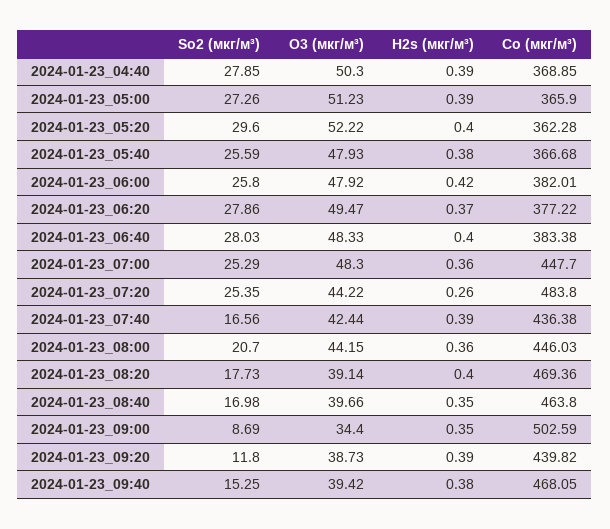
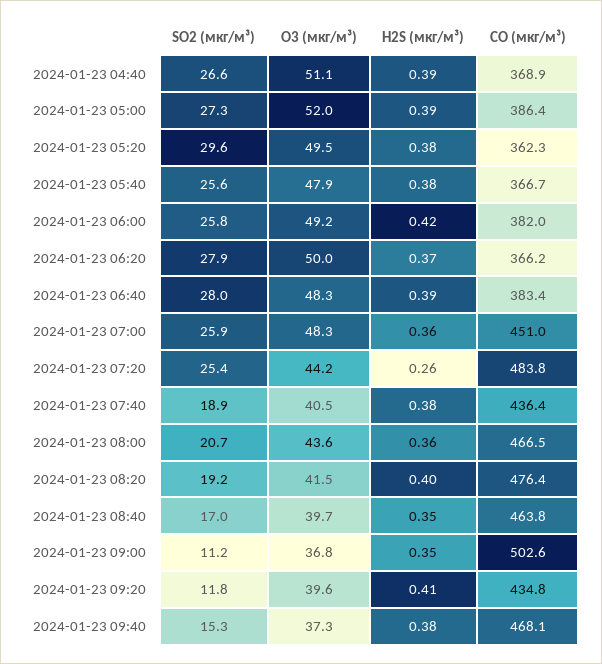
So2 (мкг/м³), 2024-01-23_04:40: 27.85 -> 26.6
O3 (мкг/м³), 2024-01-23_04:40: 50.3 -> 51.1
O3 (мкг/м³), 2024-01-23_05:00: 51.23 -> 52
Co (мкг/м³), 2024-01-23_05:00: 365.9 -> 386.4
O3 (мкг/м³), 2024-01-23_05:20: 52.22 -> 49.5
H2s (мкг/м³), 2024-01-23_05:20: 0.4 -> 0.38
O3 (мкг/м³), 2024-01-23_06:00: 47.92 -> 49.2
O3 (мкг/м³), 2024-01-23_06:20: 49.47 -> 50
Co (мкг/м³), 2024-01-23_06:20: 377.22 -> 366.2
H2s (мкг/м³), 2024-01-23_06:40: 0.4 -> 0.39
So2 (мкг/м³), 2024-01-23_07:00: 25.29 -> 25.9
Co (мкг/м³), 2024-01-23_07:00: 447.7 -> 451
So2 (мкг/м³), 2024-01-23_07:40: 16.56 -> 18.9
O3 (мкг/м³), 2024-01-23_07:40: 42.44 -> 40.5
H2s (мкг/м³), 2024-01-23_07:40: 0.39 -> 0.38
O3 (мкг/м³), 2024-01-23_08:00: 44.15 -> 43.6
Co (мкг/м³), 2024-01-23_08:00: 446.03 -> 466.5
So2 (мкг/м³), 2024-01-23_08:20: 17.73 -> 19.2
O3 (мкг/м³), 2024-01-23_08:20: 39.14 -> 41.5
Co (мкг/м³), 2024-01-23_08:20: 469.36 -> 476.4
So2 (мкг/м³), 2024-01-23_09:00: 8.69 -> 11.2
O3 (мкг/м³), 2024-01-23_09:00: 34.4 -> 36.8
O3 (мкг/м³), 2024-01-23_09:20: 38.73 -> 39.6
H2s (мкг/м³), 2024-01-23_09:20: 0.39 -> 0.41
Co (мкг/м³), 2024-01-23_09:20: 439.82 -> 434.8
O3 (мкг/м³), 2024-01-23_09:40: 39.42 -> 37.3

